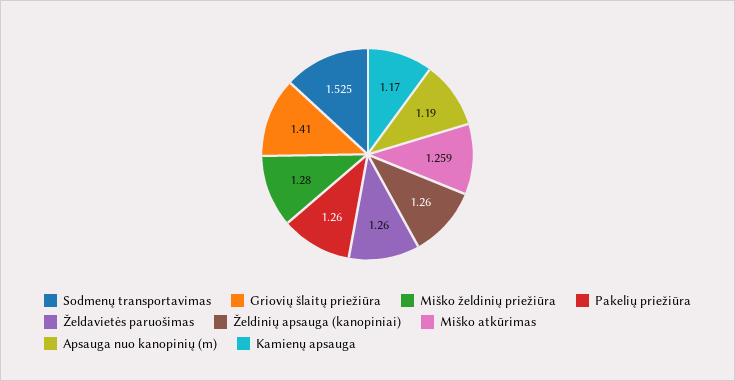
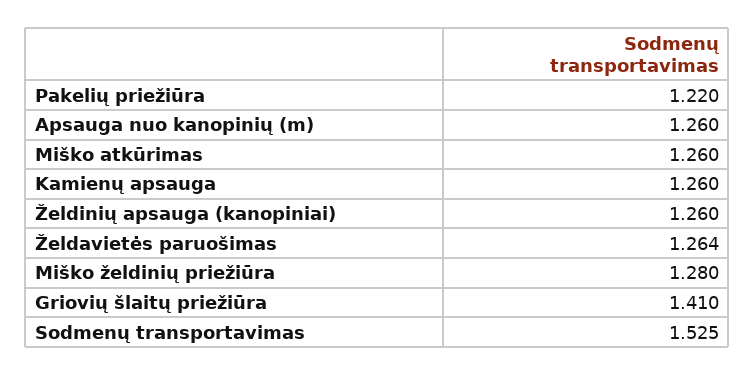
Pakelių priežiūra: 1.26 -> 1.22
Želdavietės paruošimas: 1.26 -> 1.264
Miško atkūrimas: 1.259 -> 1.26
Apsauga nuo kanopinių (m): 1.19 -> 1.26
Kamienų apsauga: 1.17 -> 1.26

